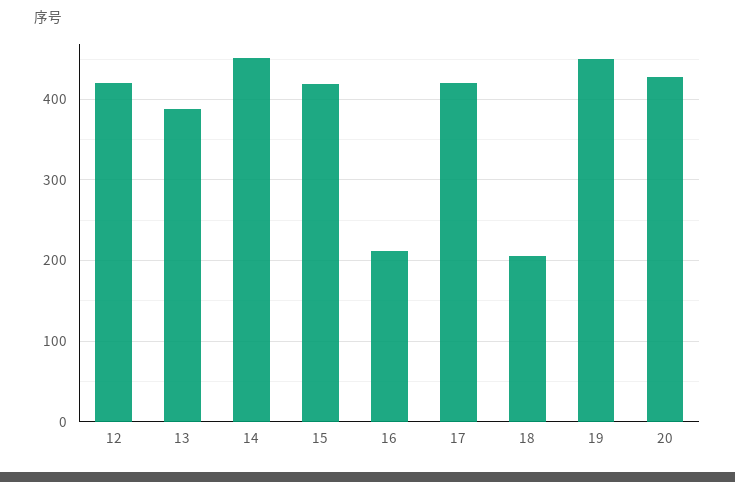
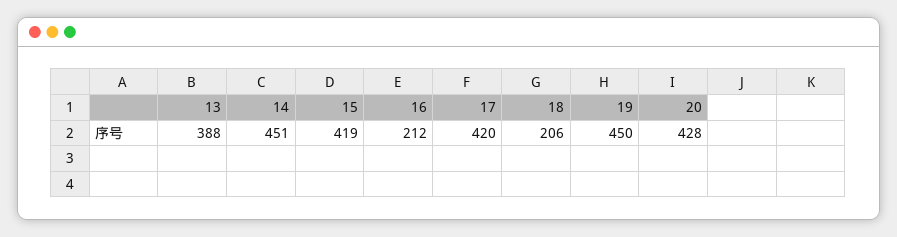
12: 420 -> none

